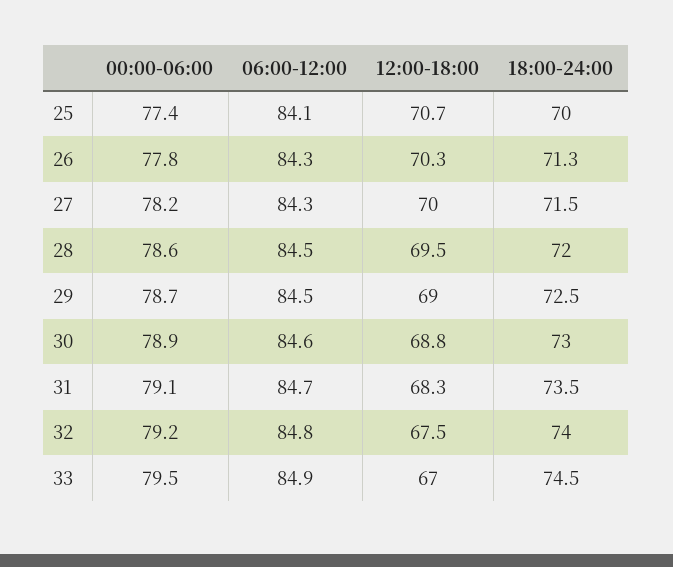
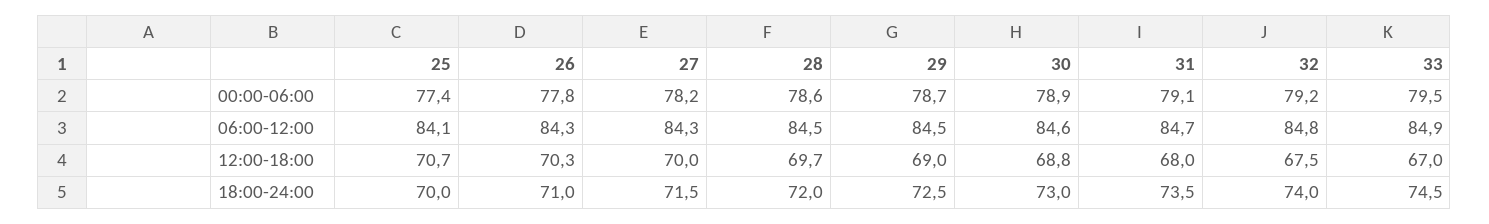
18:00-24:00, 26: 71.3 -> 71
12:00-18:00, 28: 69.5 -> 69.7
12:00-18:00, 31: 68.3 -> 68

